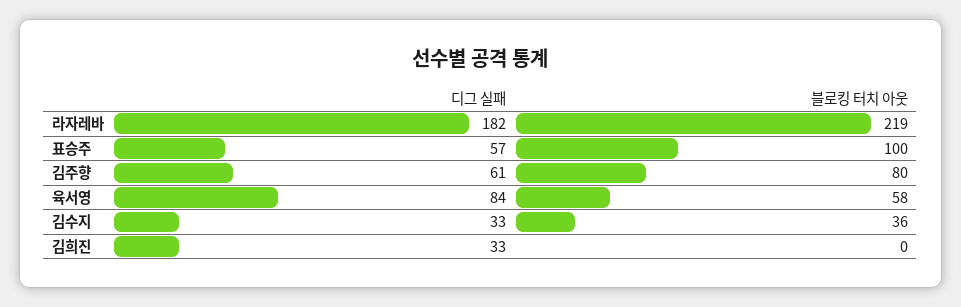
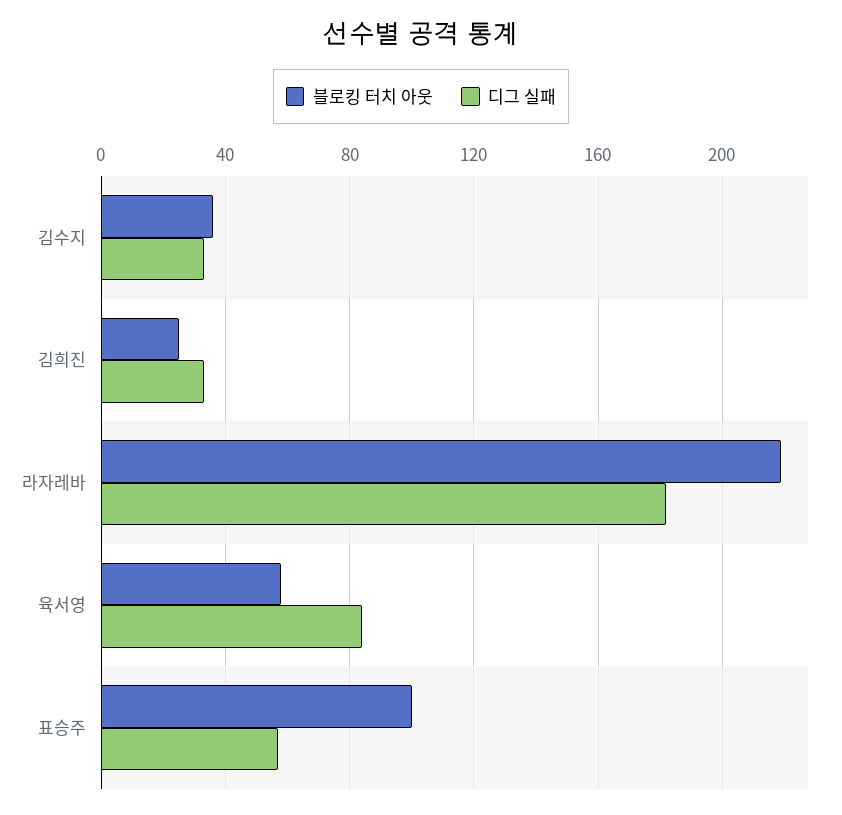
디그 실패, 김주향: 61 -> none
블로킹 터치 아웃, 김주향: 80 -> none
블로킹 터치 아웃, 김희진: 0 -> 25

